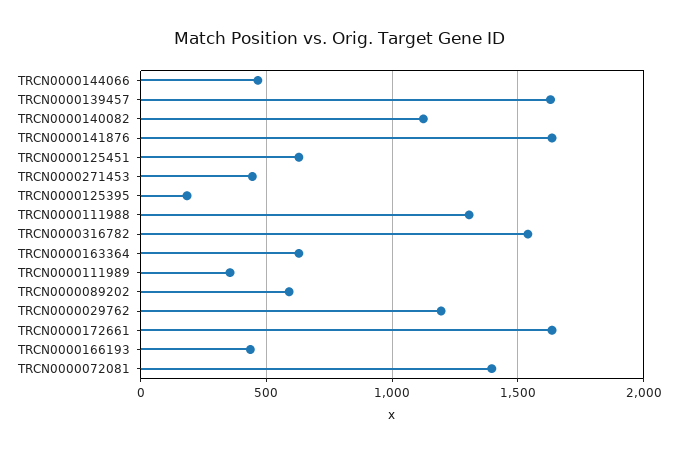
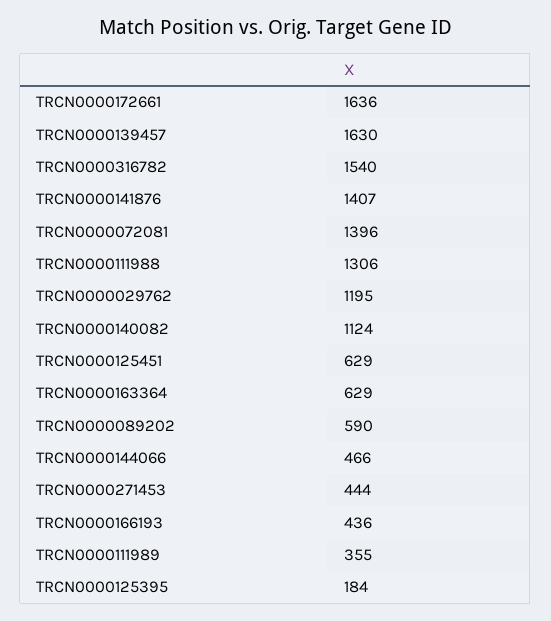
TRCN0000141876: 1650 -> 1407

